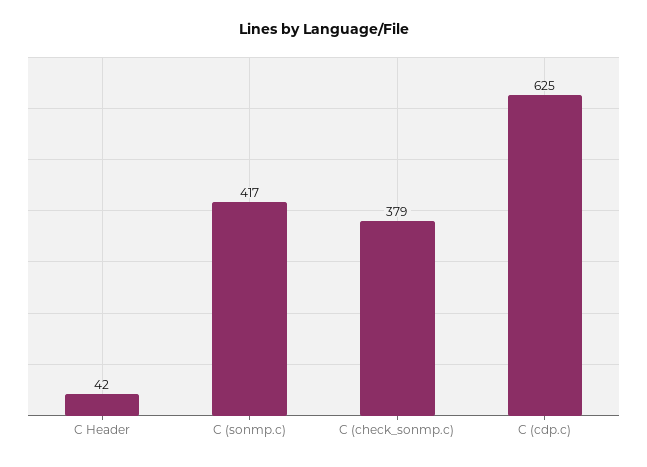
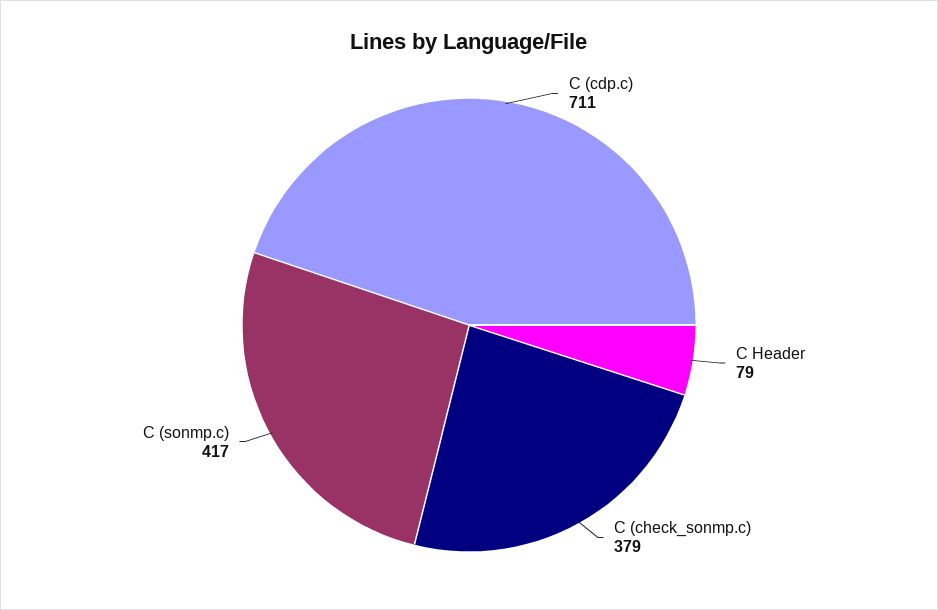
C Header: 42 -> 79
C (cdp.c): 625 -> 711

